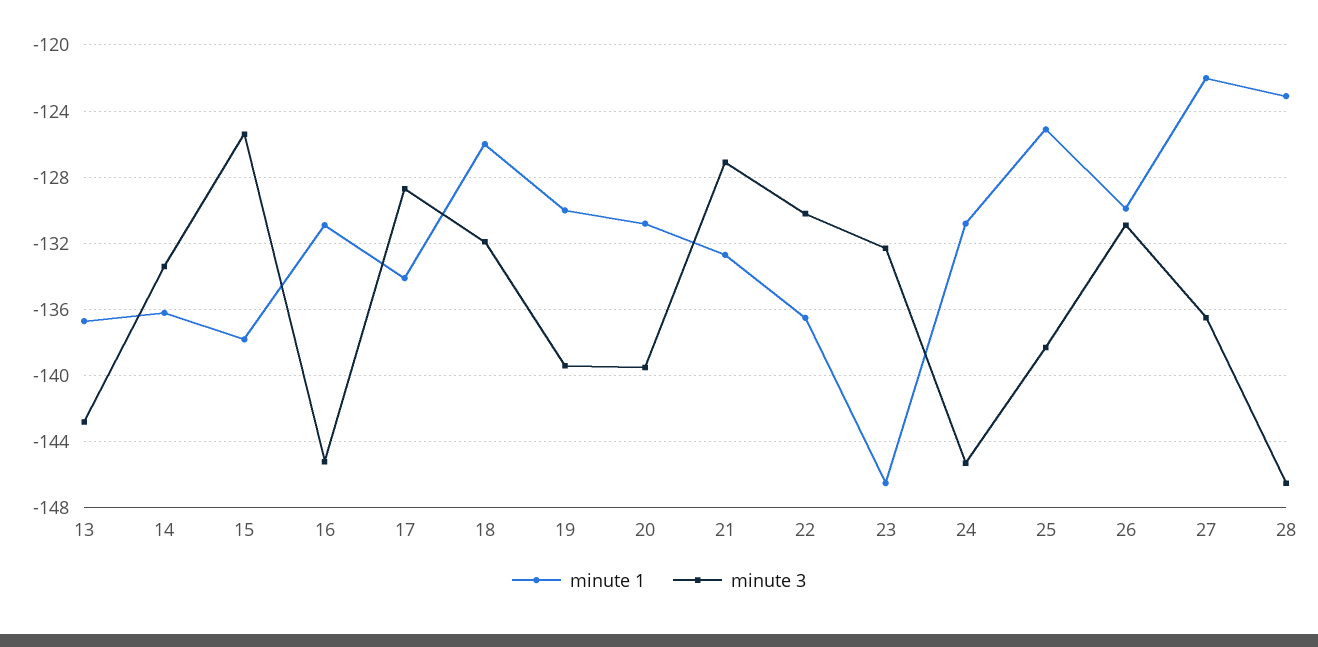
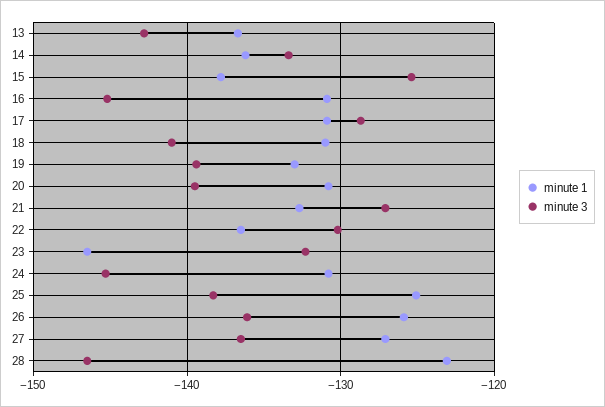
minute 1, 17: -134 -> -131
minute 1, 18: -126 -> -131
minute 3, 18: -132 -> -141
minute 1, 19: -130 -> -133
minute 1, 26: -130 -> -126
minute 3, 26: -131 -> -136
minute 1, 27: -122 -> -127

